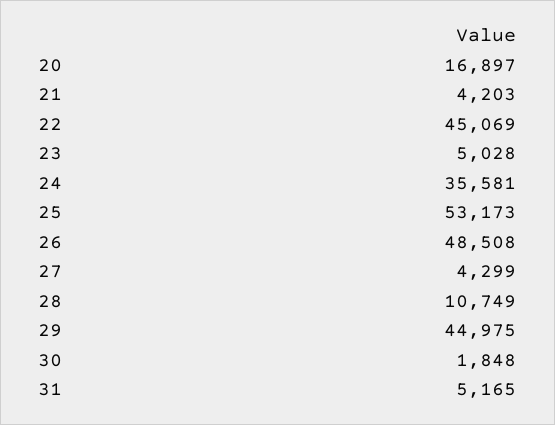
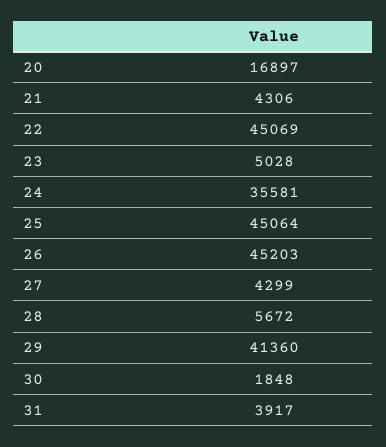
21: 4203 -> 4306
25: 53173 -> 45064
26: 48508 -> 45203
28: 10749 -> 5672
29: 44975 -> 41360
31: 5165 -> 3917

